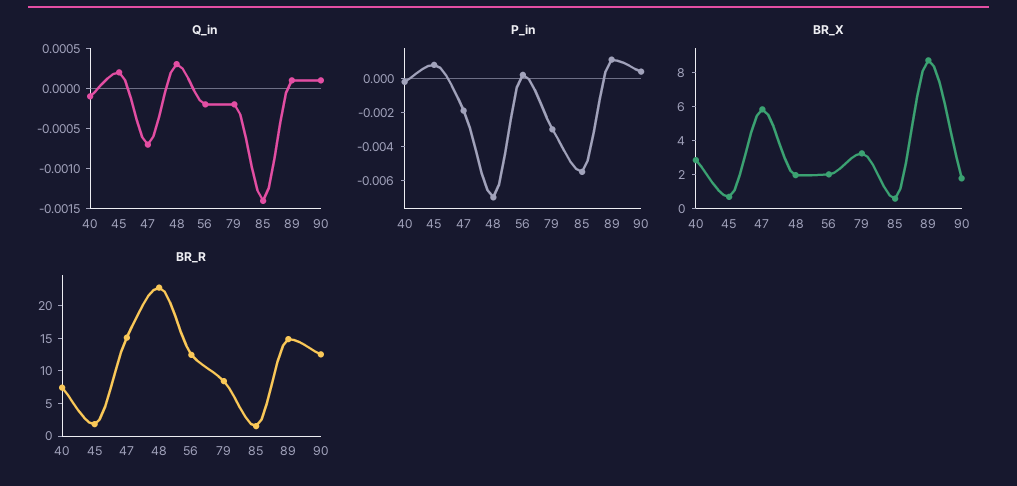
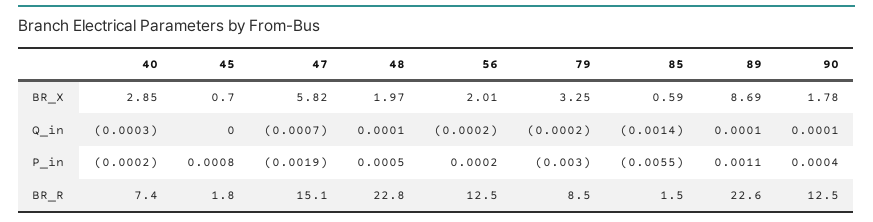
Q_in, 40: -0.0001 -> -0.0003
Q_in, 45: 0.0002 -> 0
Q_in, 48: 0.0003 -> 0.0001
P_in, 48: -0.007 -> 0.0005
BR_R, 89: 15 -> 22.6

